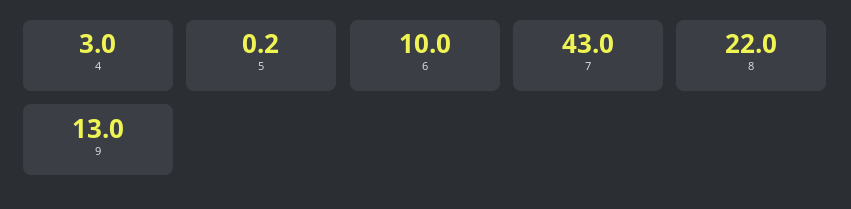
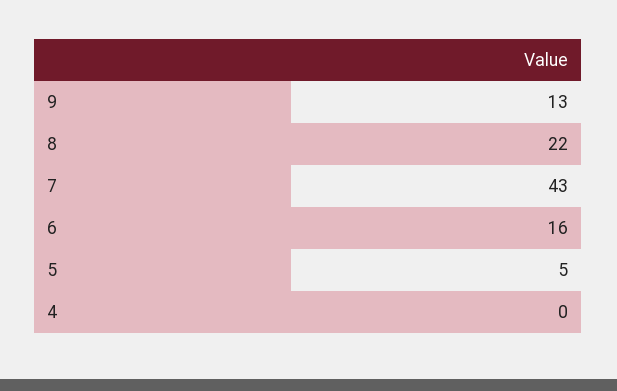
4: 3 -> 0
5: 0.2 -> 5
6: 10 -> 16

